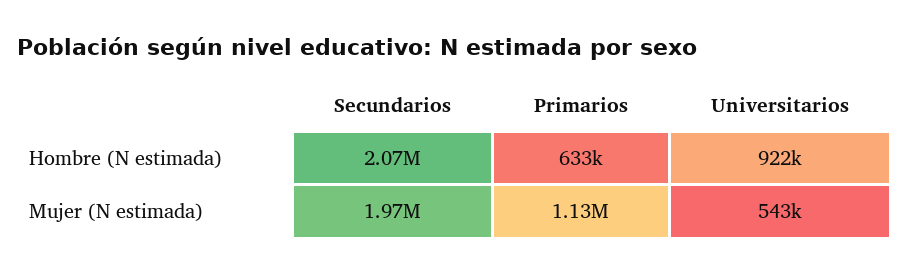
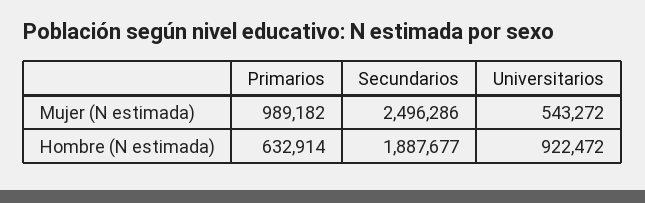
Secundarios, Hombre (N estimada): 2070000 -> 1887677
Secundarios, Mujer (N estimada): 1970000 -> 2496286
Primarios, Mujer (N estimada): 1130000 -> 989182

